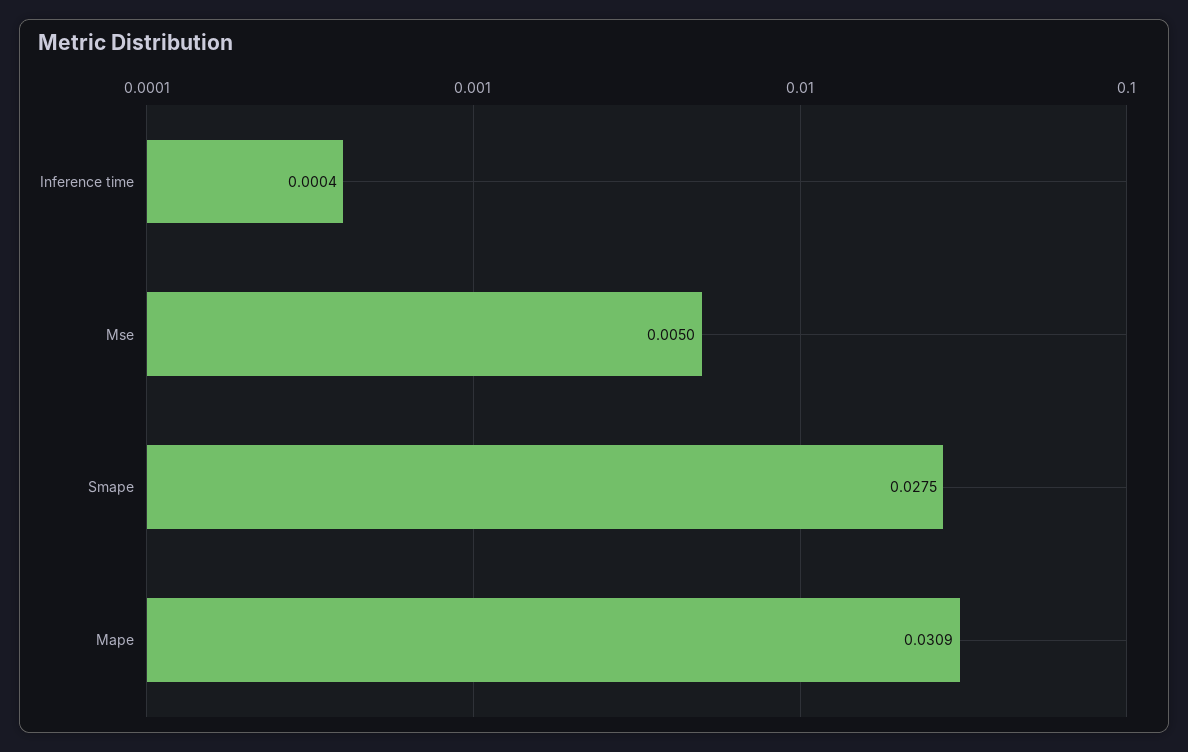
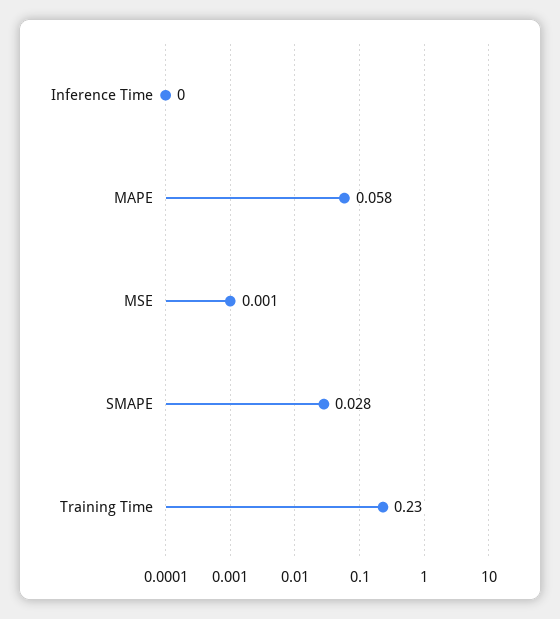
Mse: 0.005 -> 0.001
Mape: 0.0309 -> 0.058
Training Time: none -> 0.23

